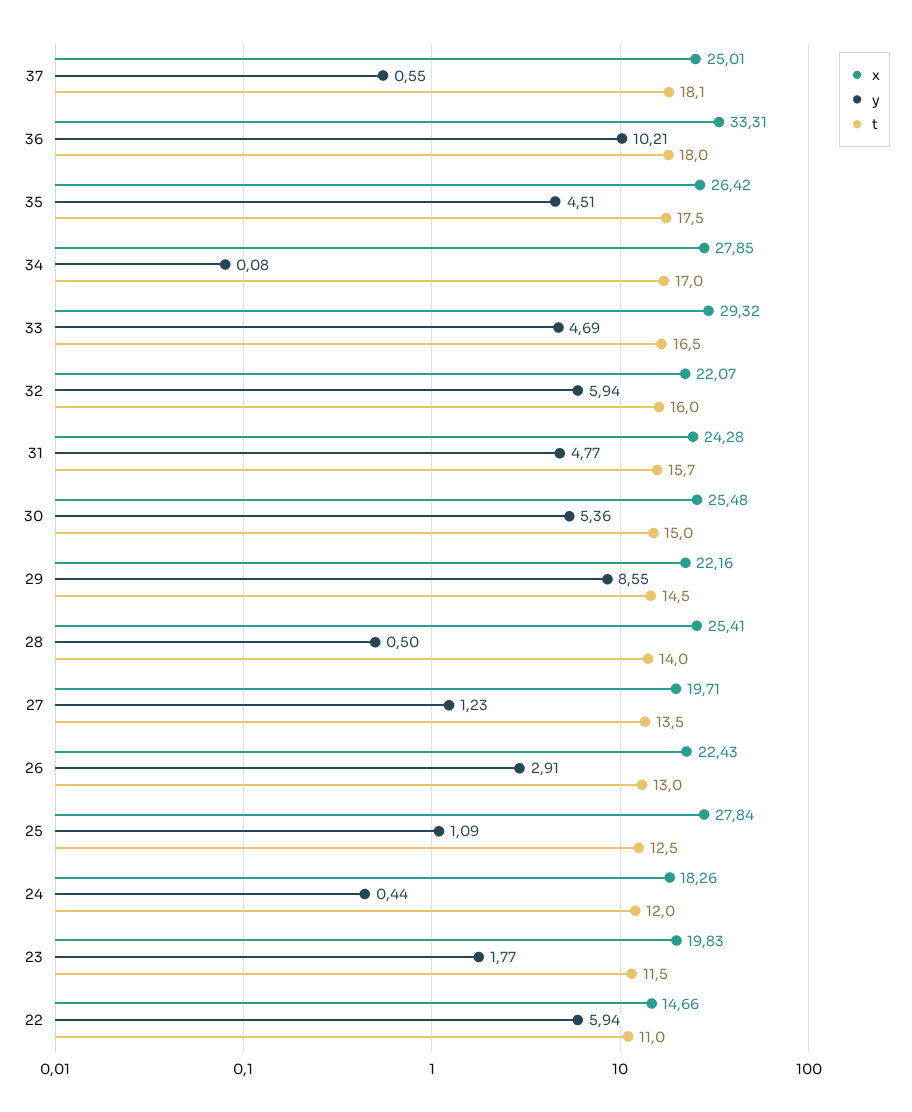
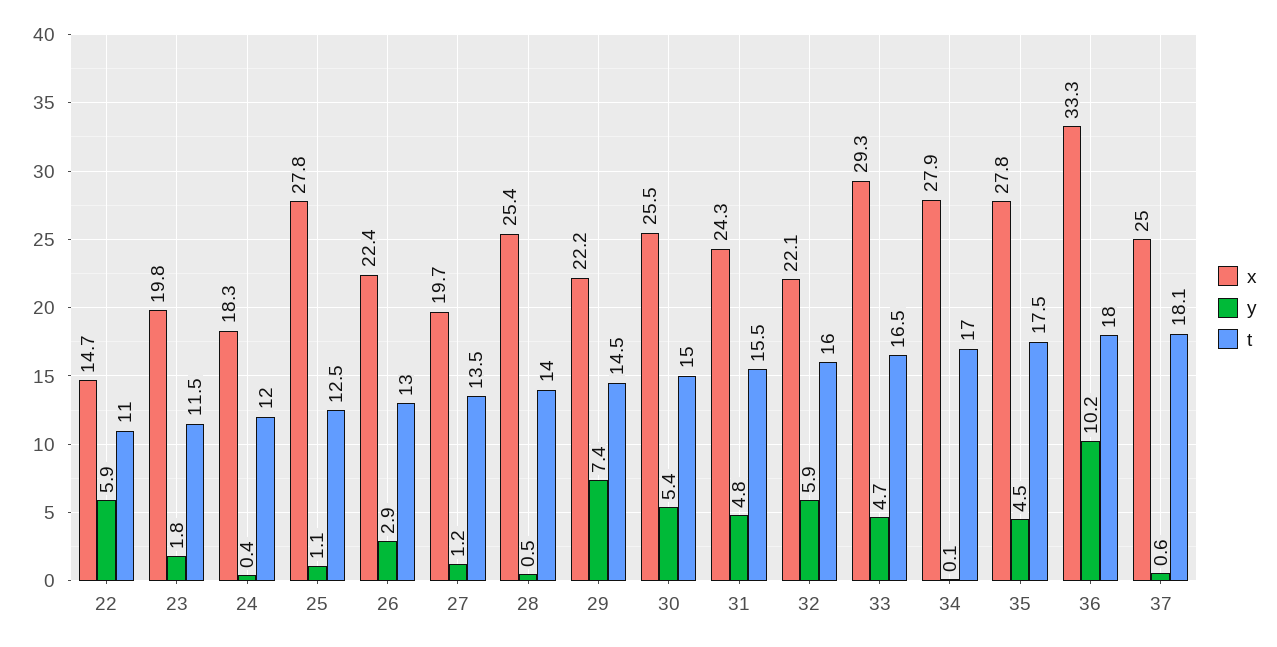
x, 35: 26.42 -> 27.8
t, 31: 15.7 -> 15.5
y, 29: 8.55 -> 7.4

